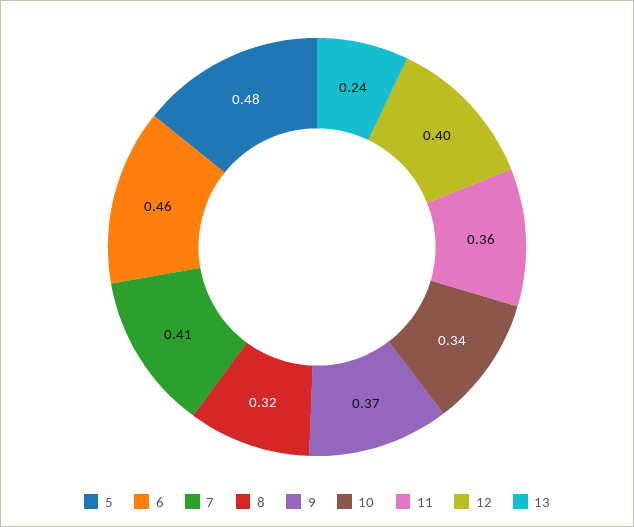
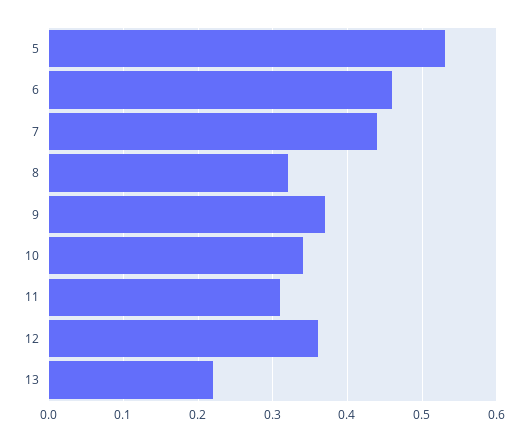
5: 0.48 -> 0.53
7: 0.41 -> 0.44
11: 0.36 -> 0.31
12: 0.4 -> 0.36
13: 0.24 -> 0.22

